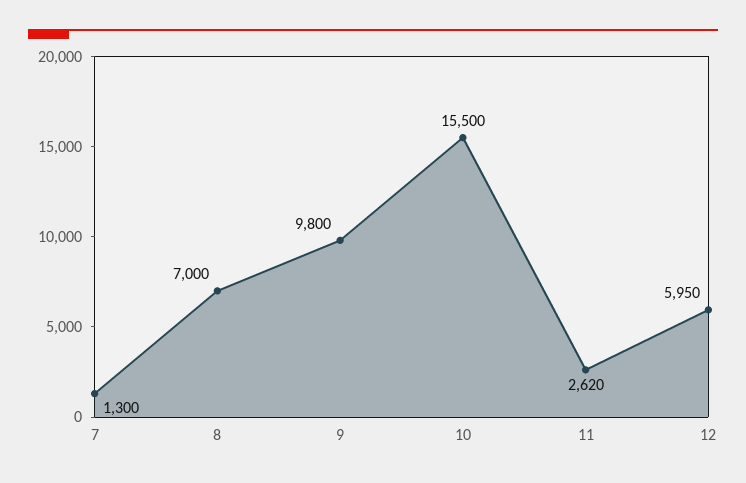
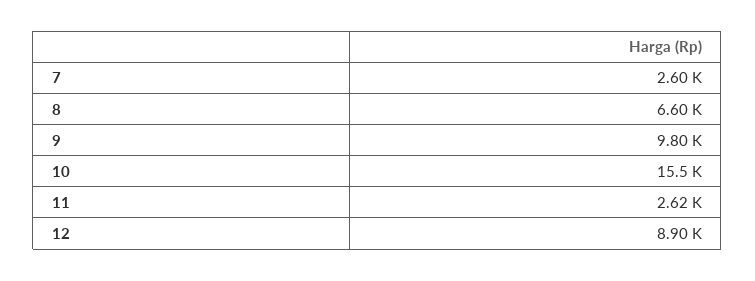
7: 1300 -> 2600
8: 7000 -> 6600
12: 5950 -> 8900

